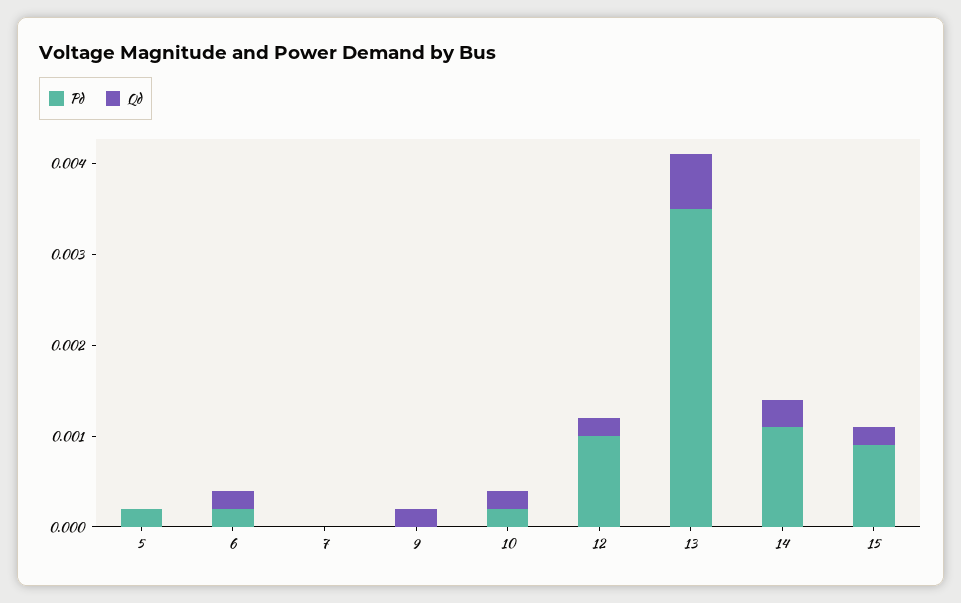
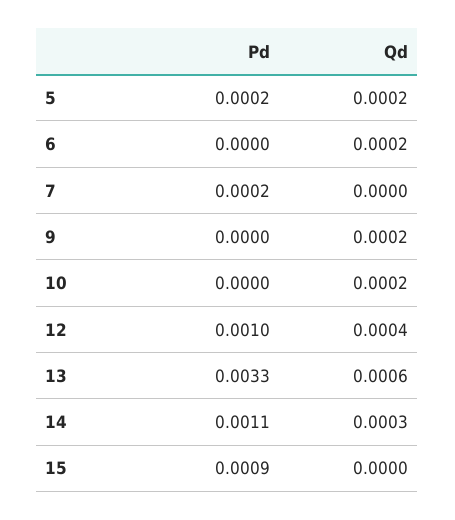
Qd, 5: 0 -> 0.0002
Pd, 6: 0.0002 -> 0
Pd, 7: 0 -> 0.0002
Pd, 10: 0.0002 -> 0
Qd, 12: 0.0002 -> 0.0004
Pd, 13: 0.0035 -> 0.0033
Qd, 15: 0.0002 -> 0

